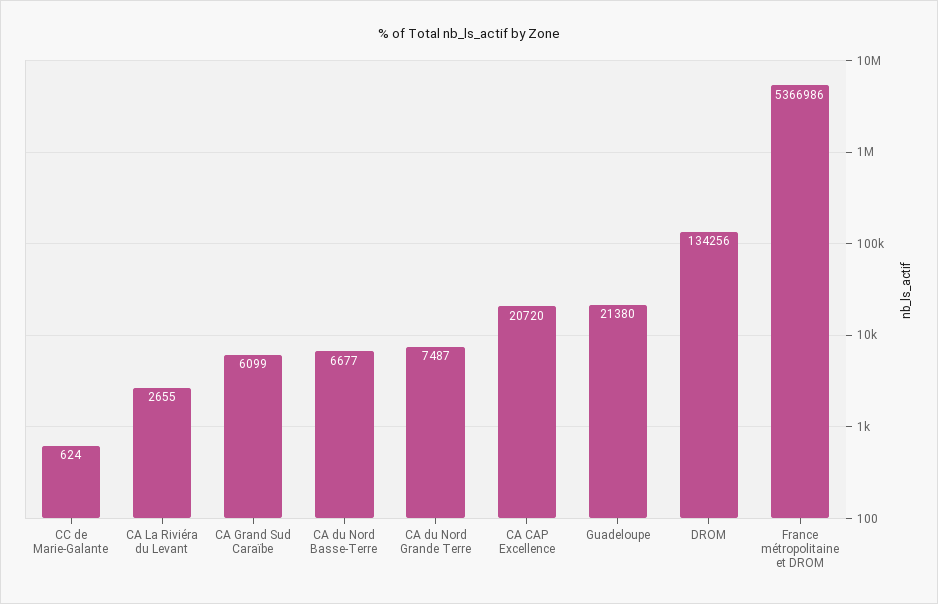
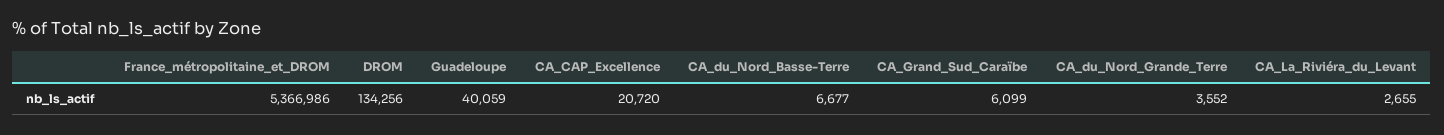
CC de Marie-Galante: 624 -> none
CA du Nord Grande Terre: 7487 -> 3552
Guadeloupe: 21380 -> 40059

